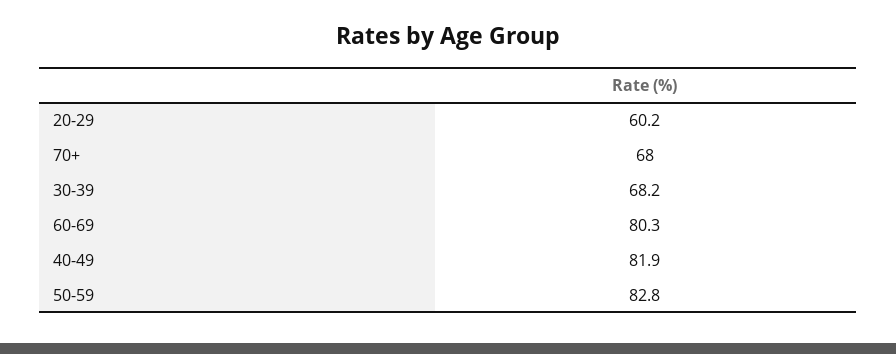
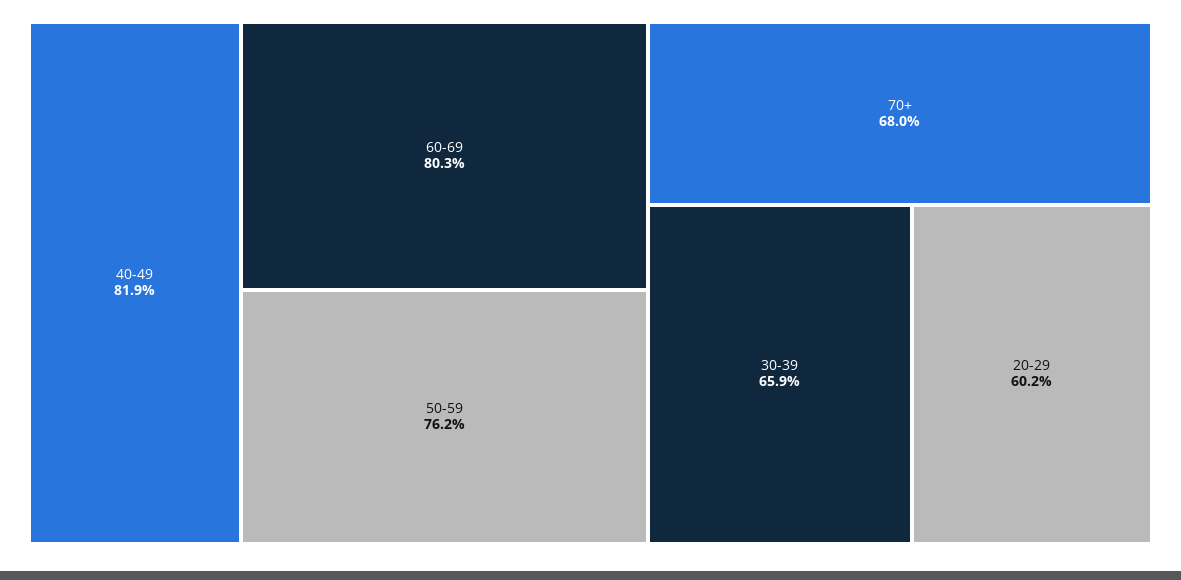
30-39: 68.2 -> 65.9
50-59: 82.8 -> 76.2

